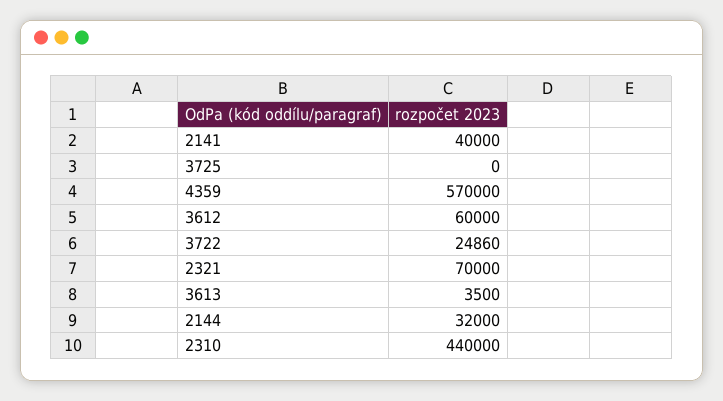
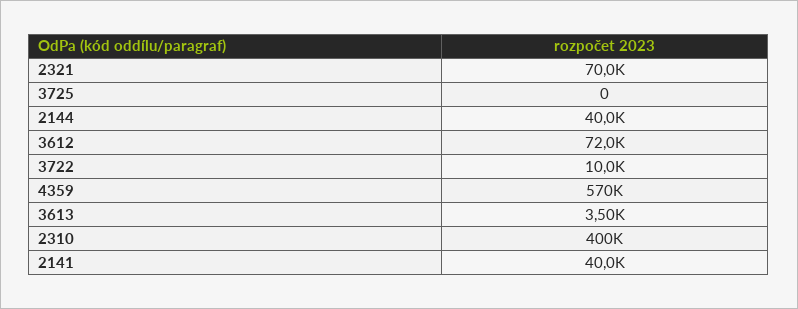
3612: 60000 -> 72000
3722: 24860 -> 10000
2144: 32000 -> 40000
2310: 440000 -> 400000

